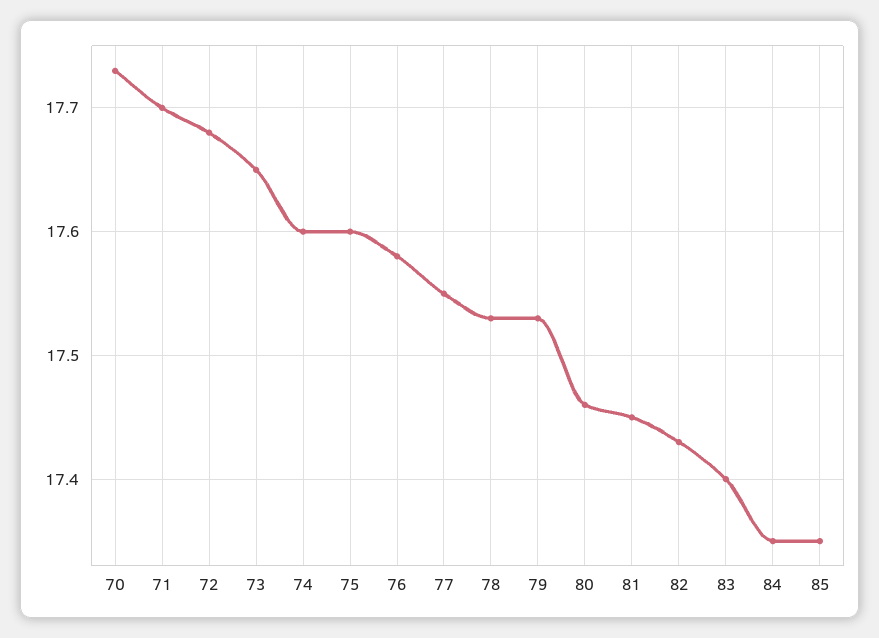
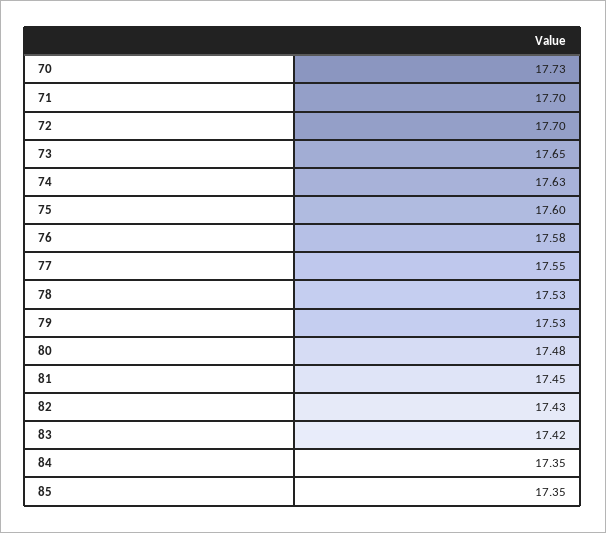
72: 17.68 -> 17.7
74: 17.6 -> 17.63
80: 17.46 -> 17.48
83: 17.4 -> 17.42

